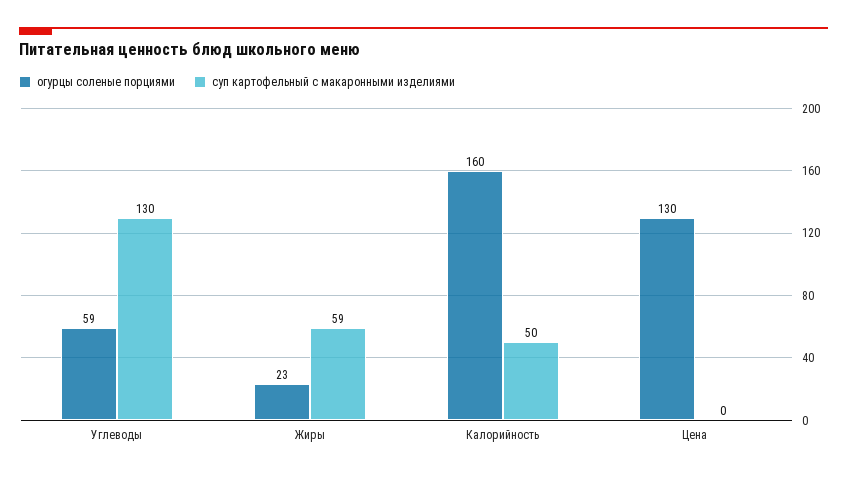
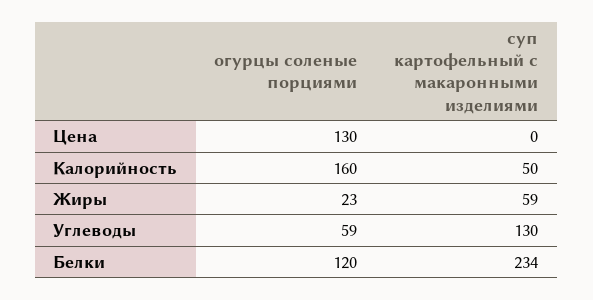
огурцы соленые порциями, Белки: none -> 120
суп картофельный с макаронными изделиями, Белки: none -> 234

